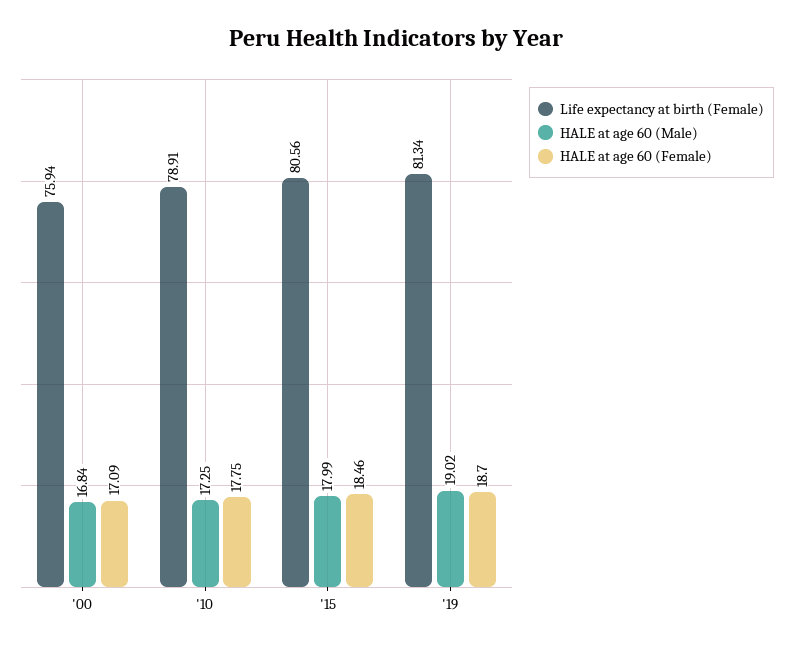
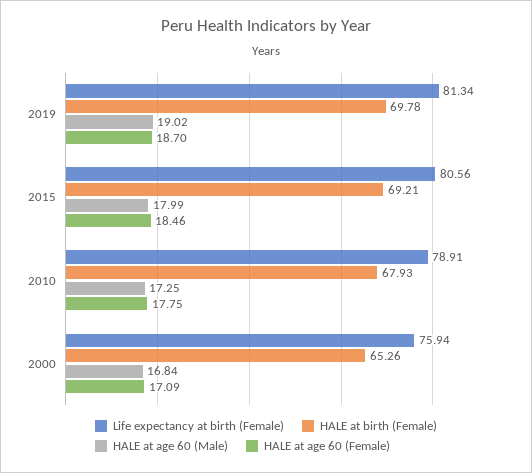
HALE at birth (Female), '19: none -> 69.78
HALE at birth (Female), '15: none -> 69.21
HALE at birth (Female), '10: none -> 67.93
HALE at birth (Female), '00: none -> 65.26

